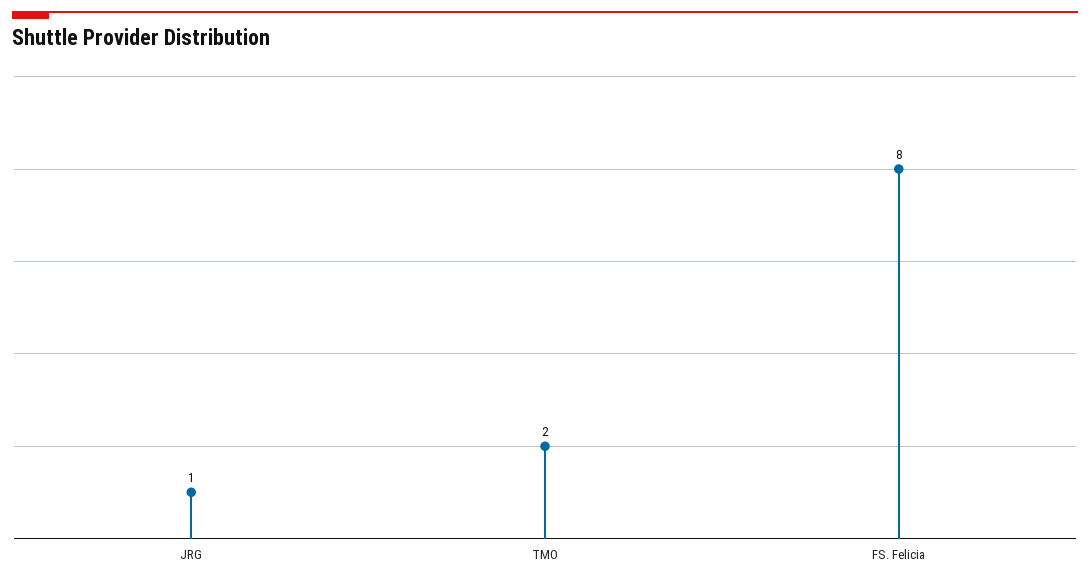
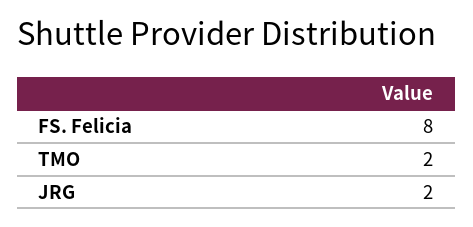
JRG: 1 -> 2

